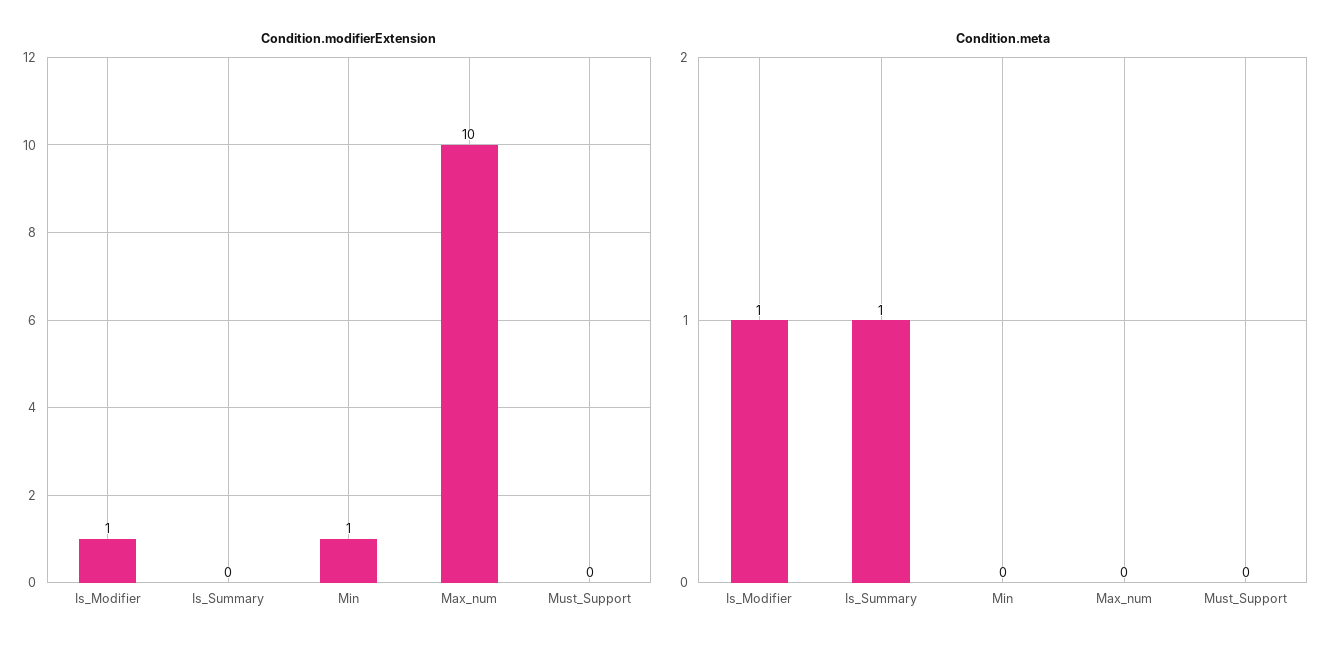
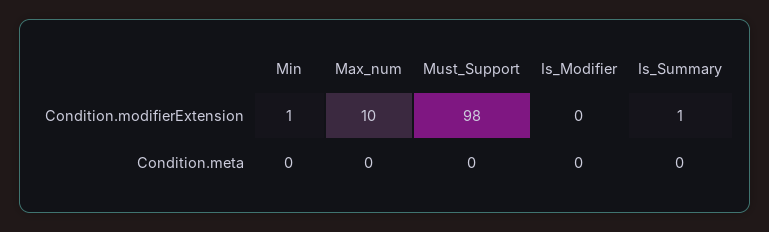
Condition.modifierExtension, Is_Modifier: 1 -> 0
Condition.modifierExtension, Is_Summary: 0 -> 1
Condition.modifierExtension, Must_Support: 0 -> 98
Condition.meta, Is_Modifier: 1 -> 0
Condition.meta, Is_Summary: 1 -> 0

